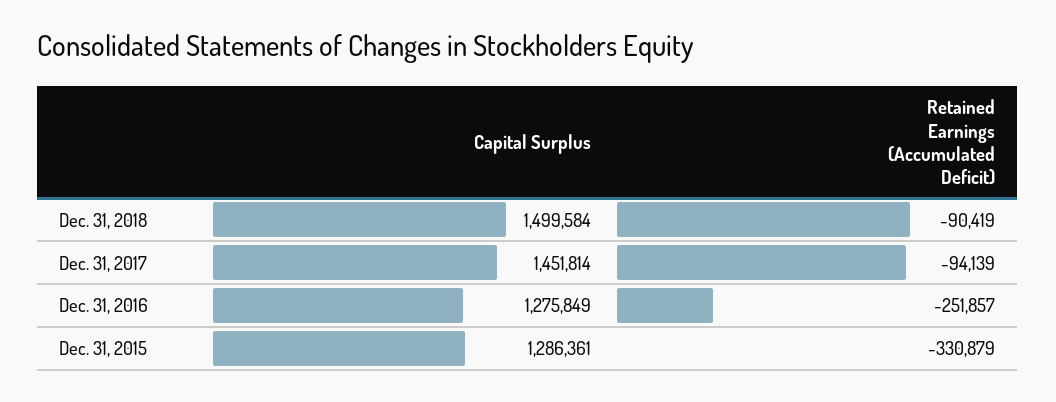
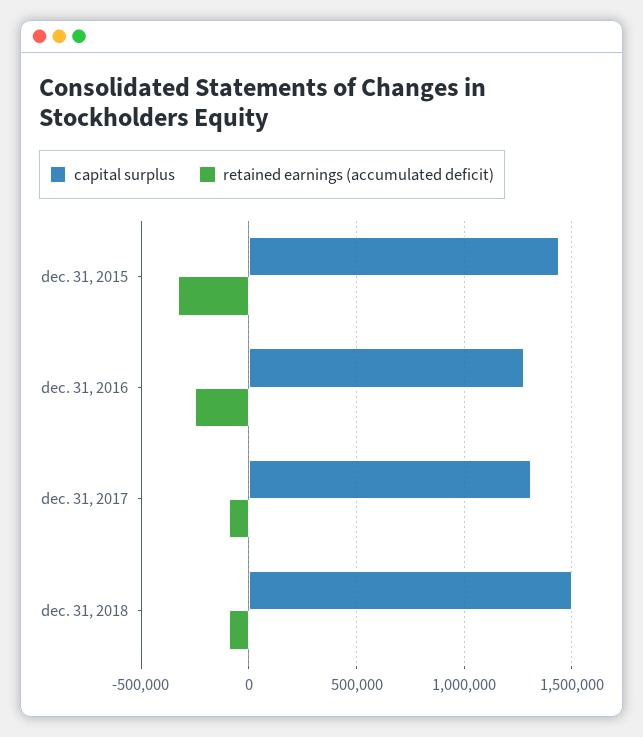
Capital Surplus, Dec. 31, 2017: 1451814 -> 1300000
Capital Surplus, Dec. 31, 2015: 1286361 -> 1450000

